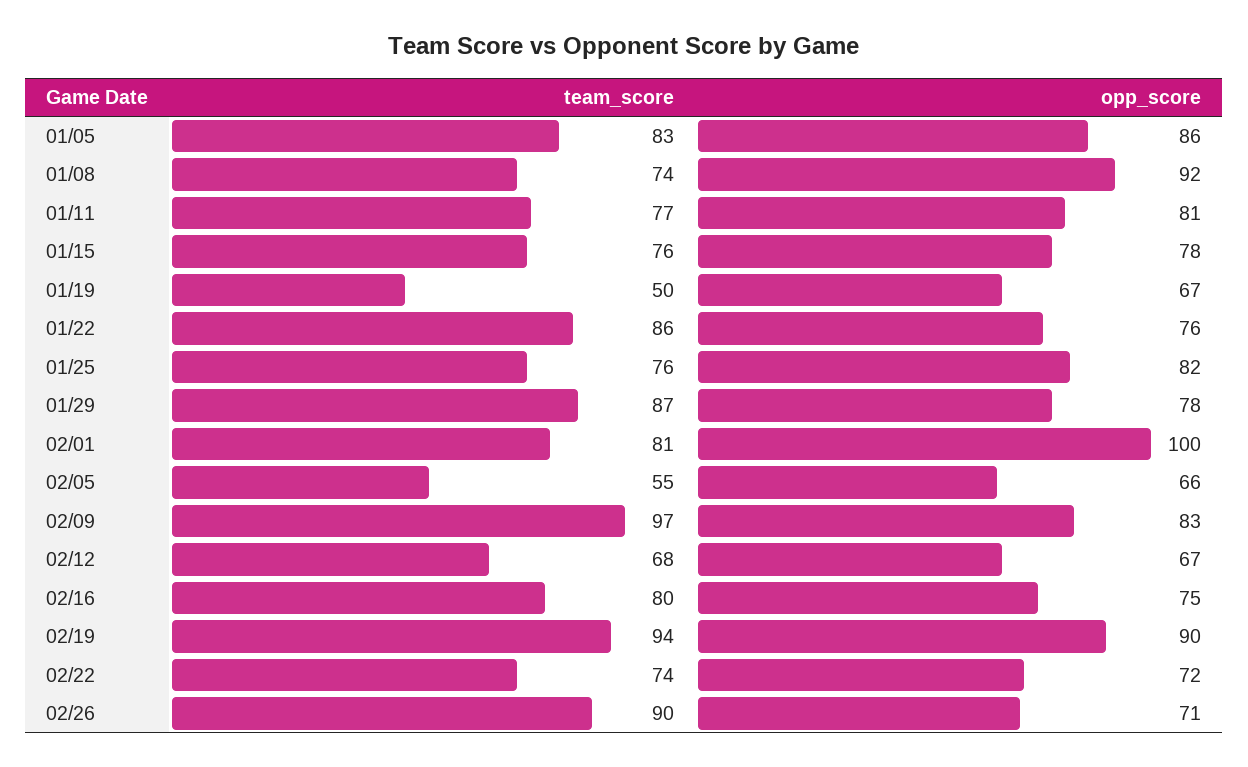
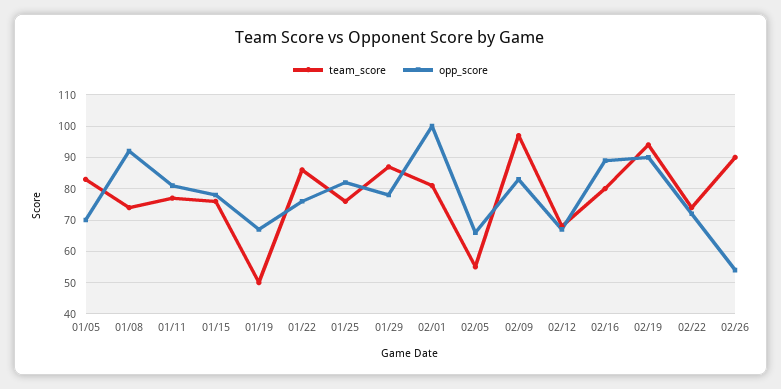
opp_score, 01/05: 86 -> 70
opp_score, 02/16: 75 -> 90
opp_score, 02/26: 71 -> 55

